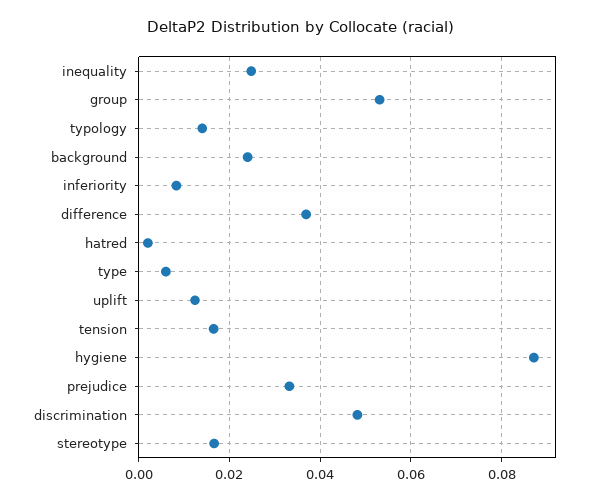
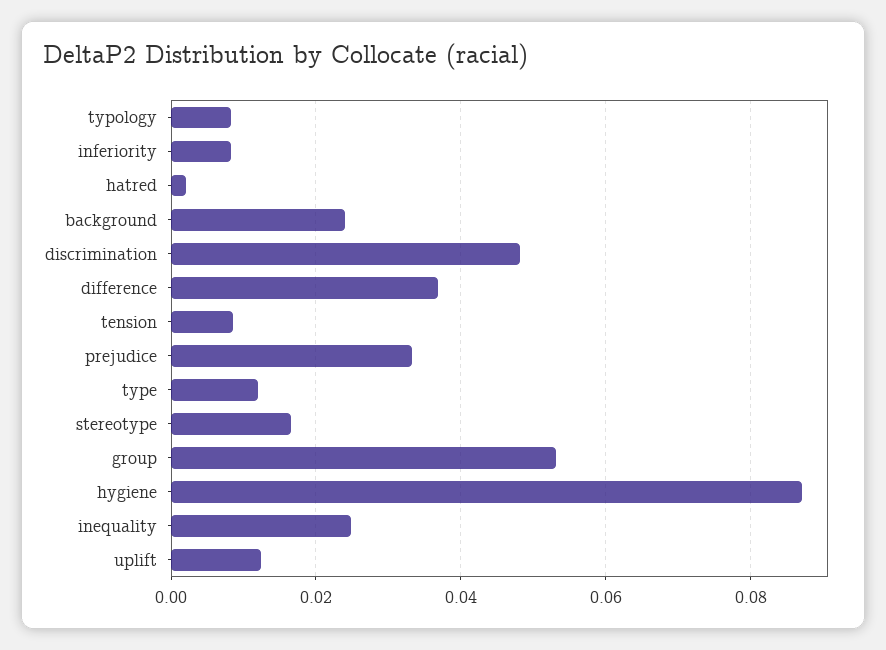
typology: 0.014 -> 0.008
type: 0.006 -> 0.012
tension: 0.016 -> 0.008

